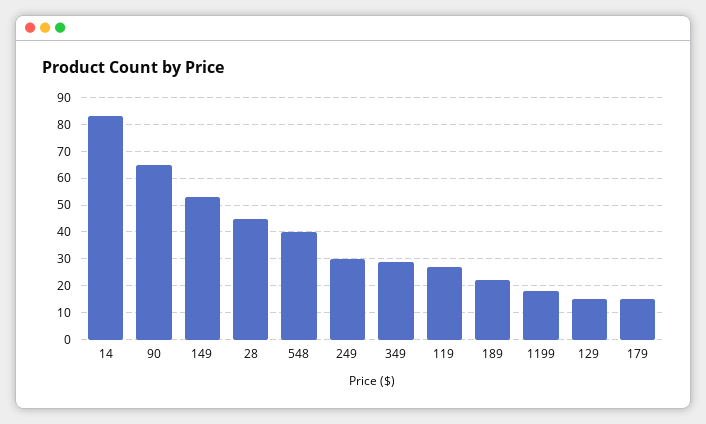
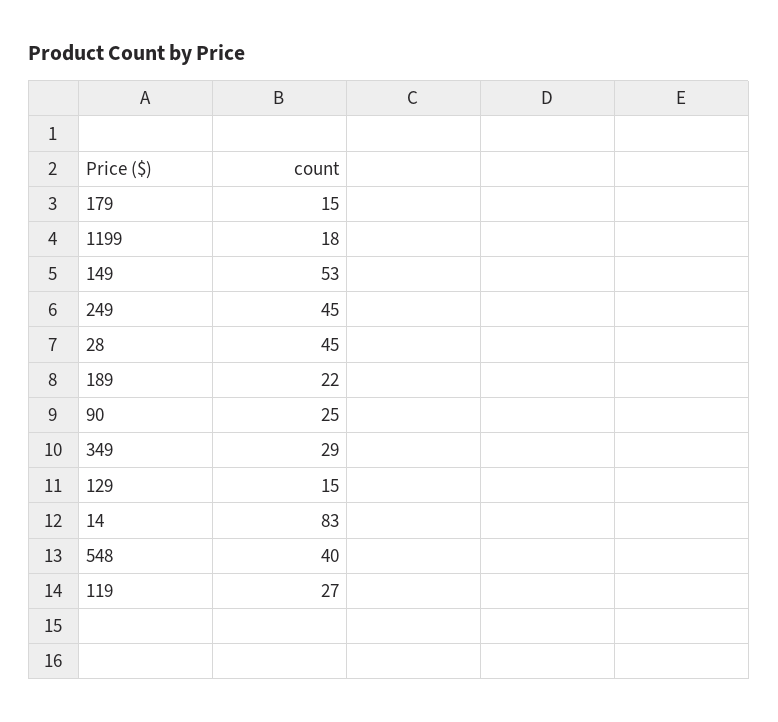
90: 65 -> 25
249: 30 -> 45

